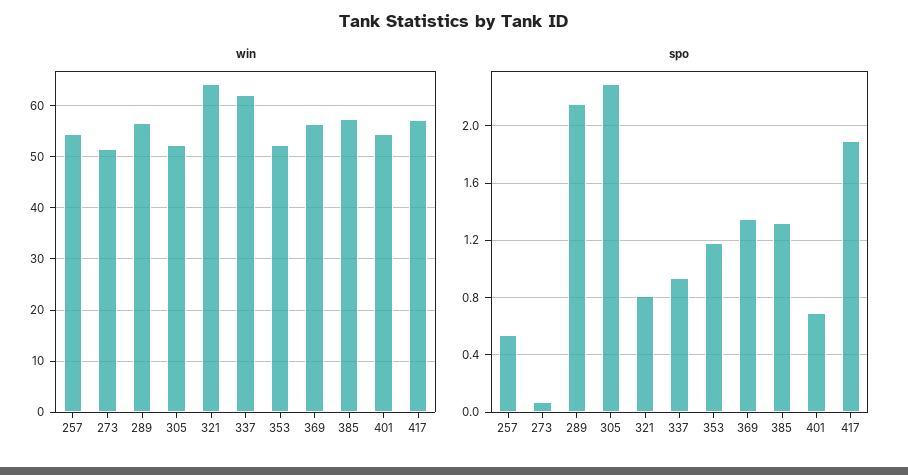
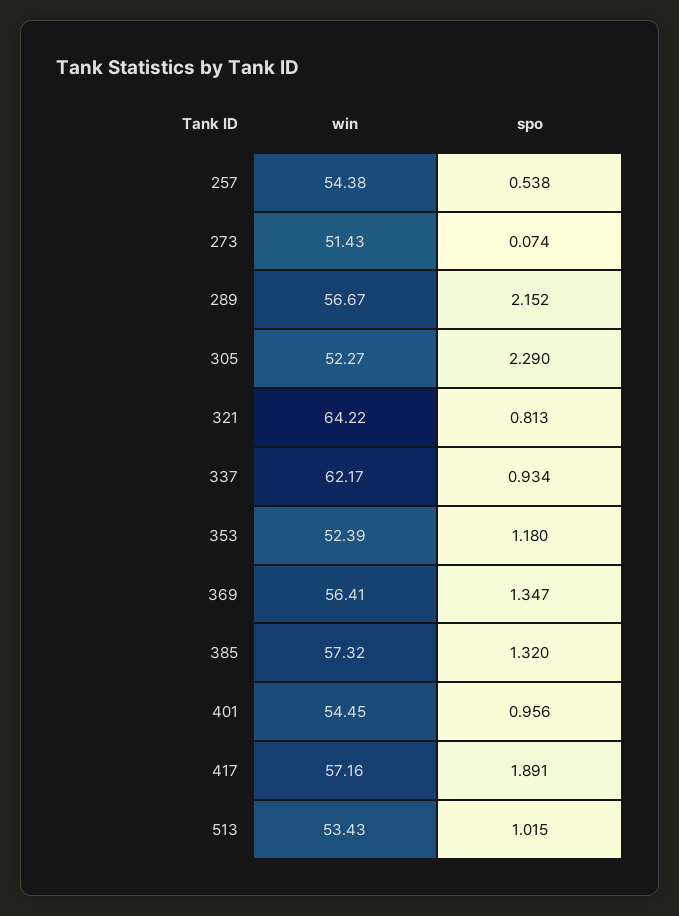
spo, 401: 0.7 -> 0.956
win, 513: none -> 53.43
spo, 513: none -> 1.015

